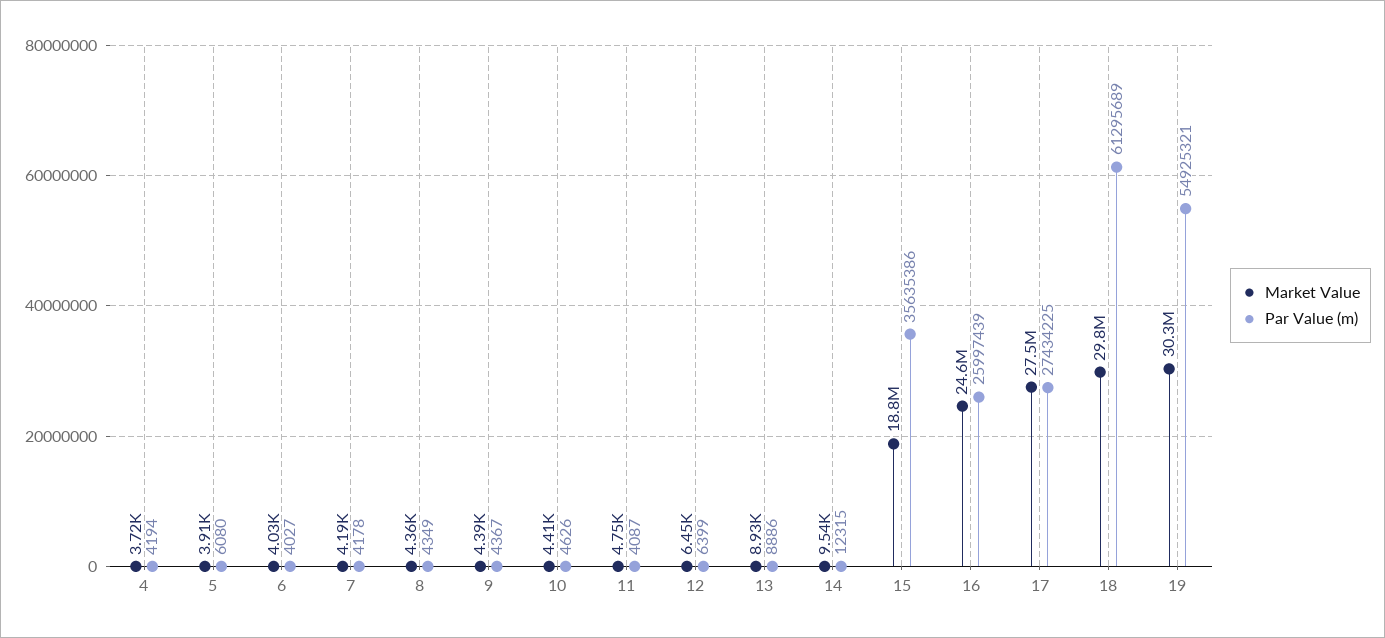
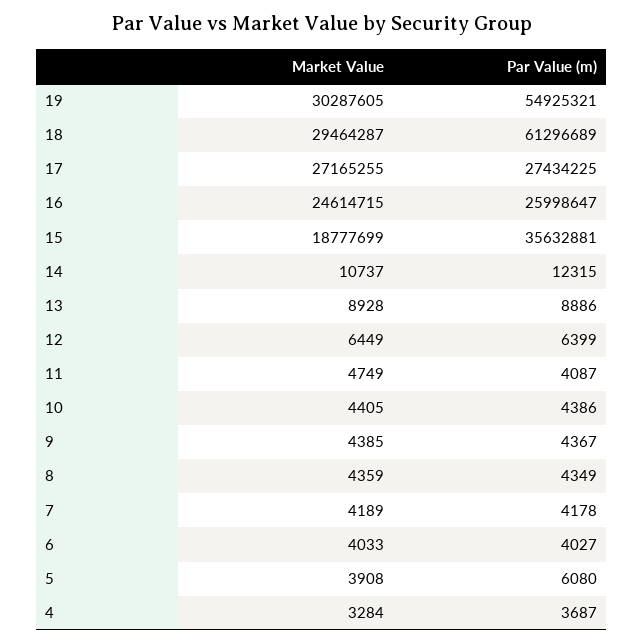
Market Value, 4: 3720 -> 3284
Par Value (m), 4: 4194 -> 3687
Par Value (m), 10: 4626 -> 4386
Market Value, 14: 9540 -> 10737
Par Value (m), 15: 35635386 -> 35632881
Par Value (m), 16: 25997439 -> 25998647
Market Value, 17: 27500000 -> 27165255
Market Value, 18: 29800000 -> 29464287
Par Value (m), 18: 61295689 -> 61296689

